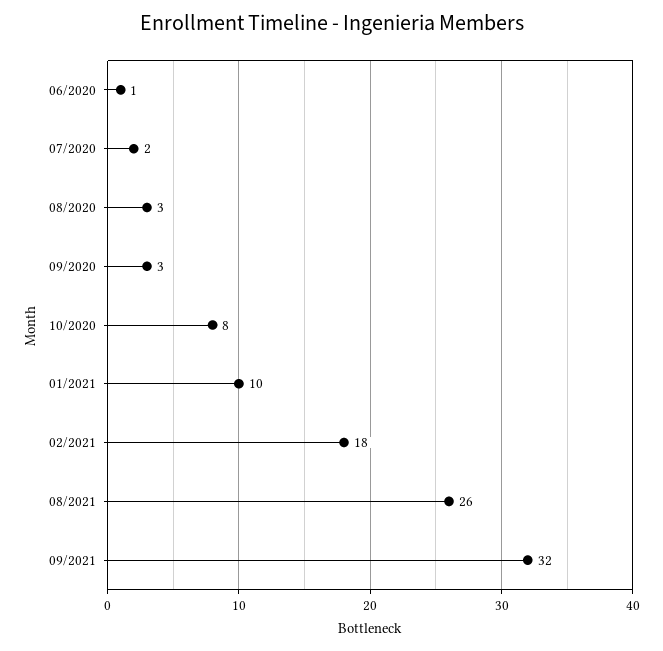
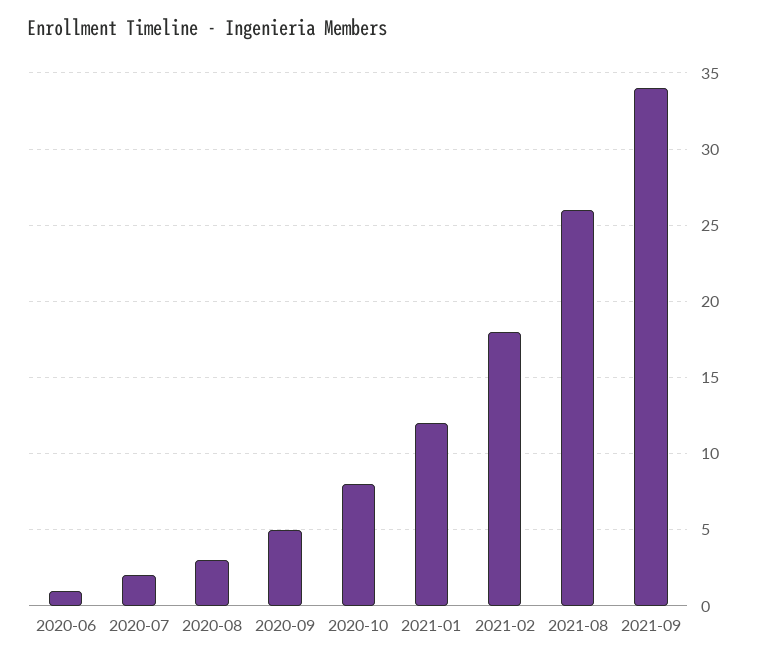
09/2020: 3 -> 5
01/2021: 10 -> 12
09/2021: 32 -> 34

